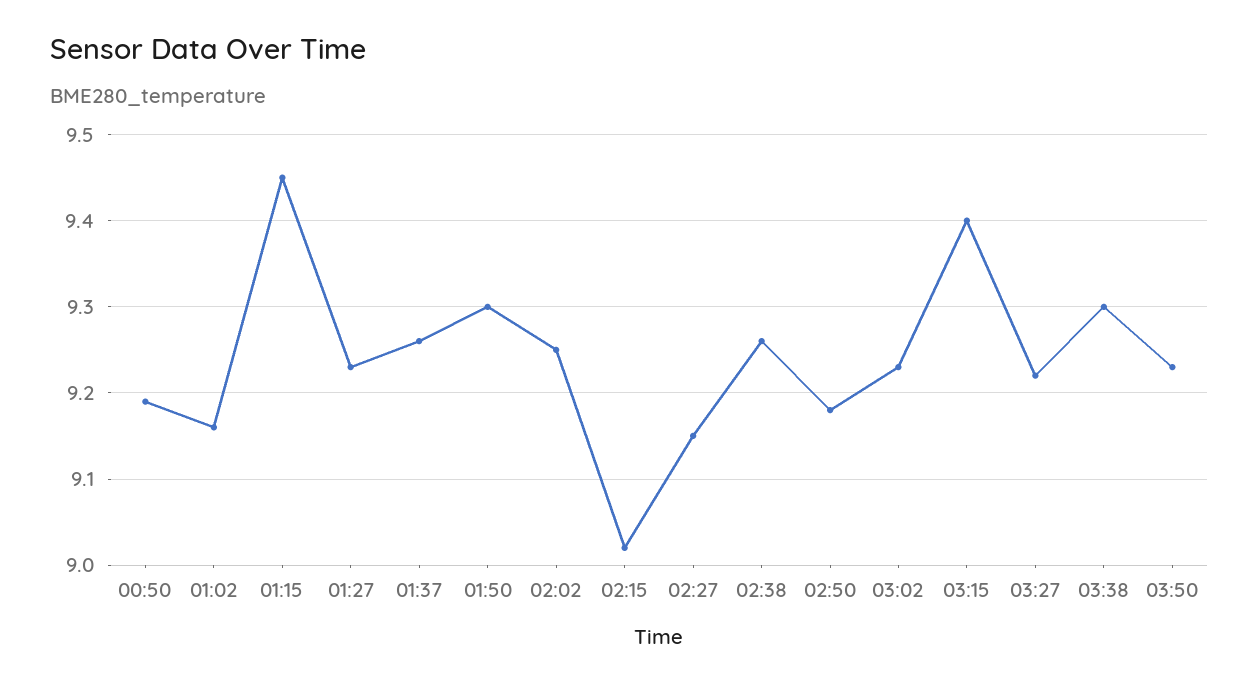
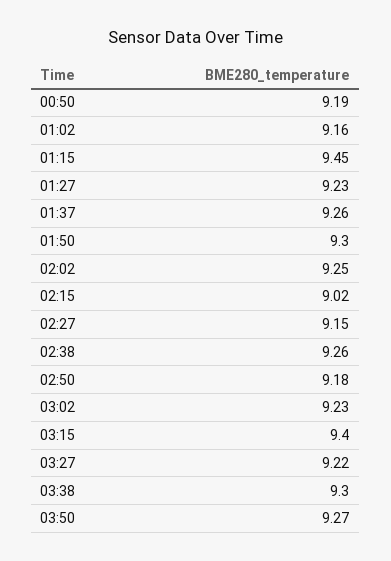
03:50: 9.23 -> 9.27

